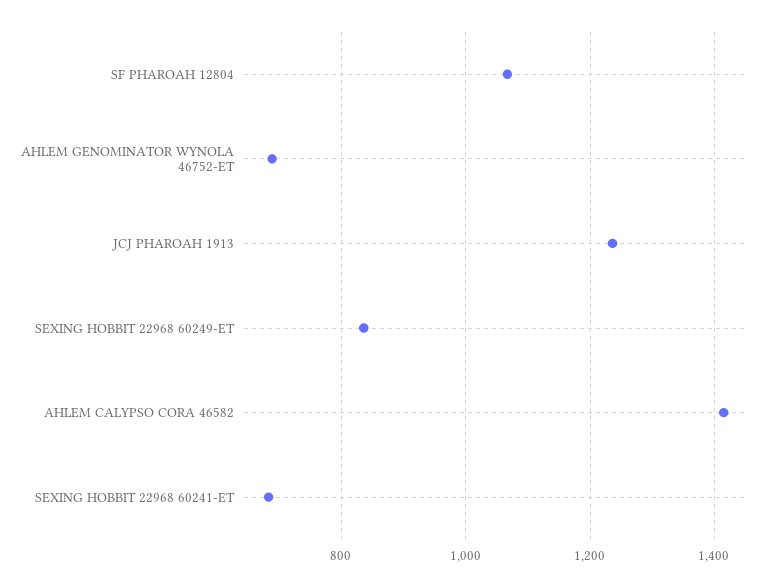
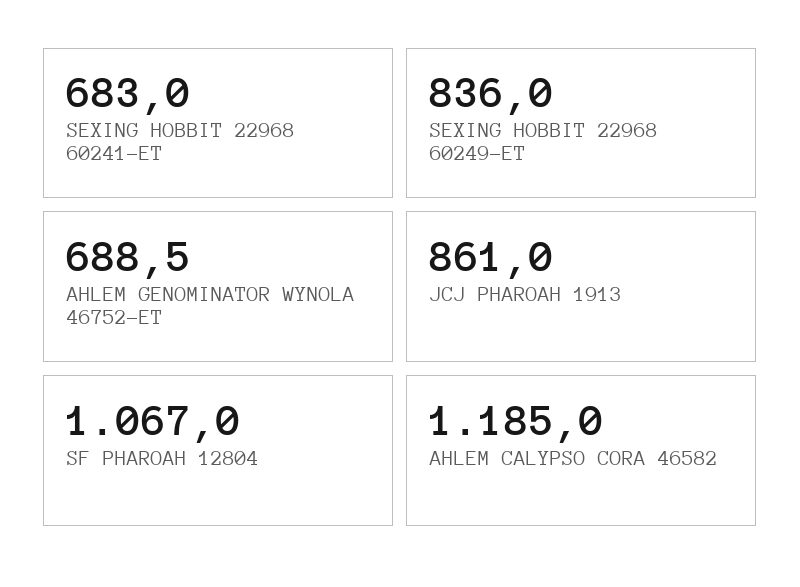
JCJ PHAROAH 1913: 1240 -> 861
AHLEM CALYPSO CORA 46582: 1420 -> 1185

